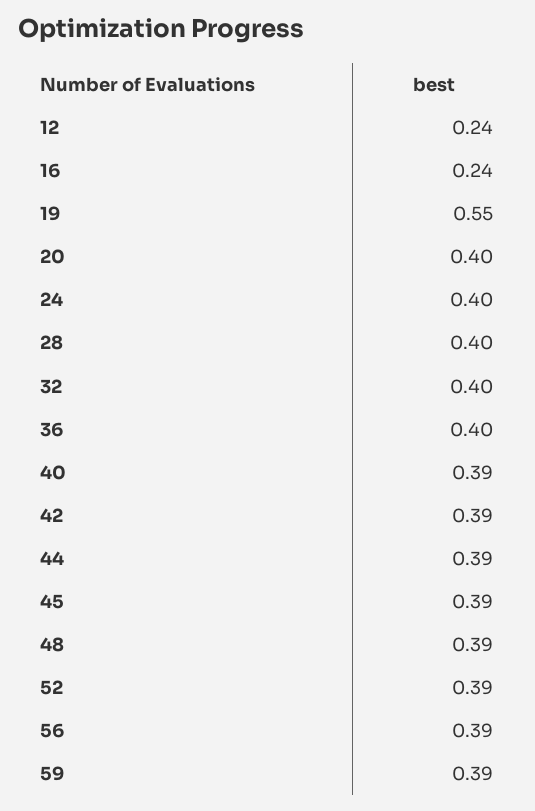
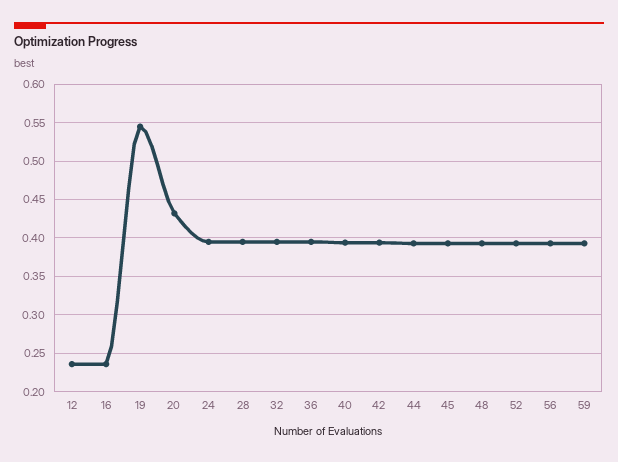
20: 0.4 -> 0.43

